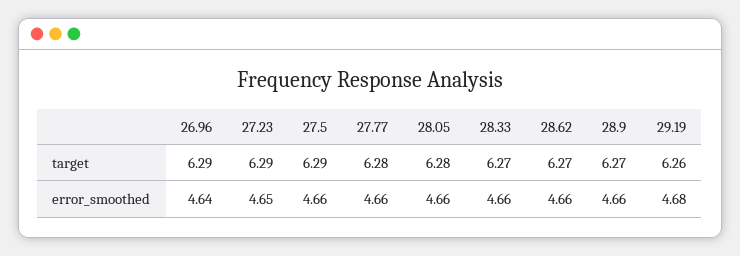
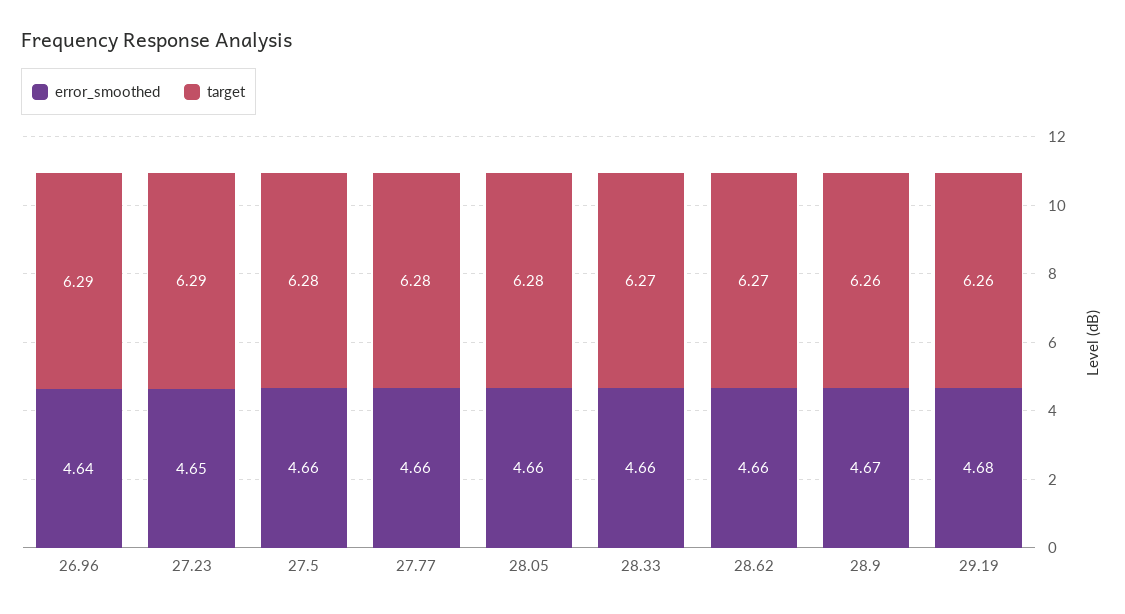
target, 27.5: 6.29 -> 6.28
target, 28.9: 6.27 -> 6.26
error_smoothed, 28.9: 4.66 -> 4.67

